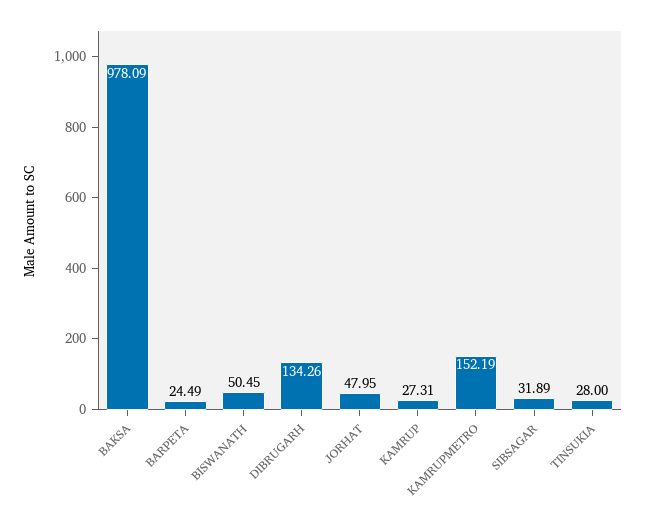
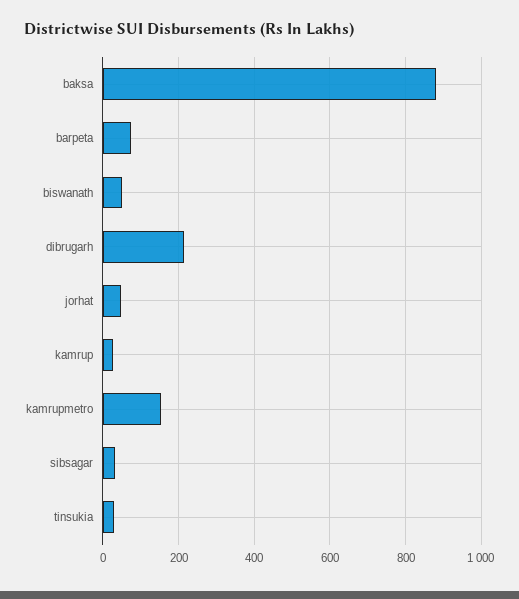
BAKSA: 978.09 -> 880
BARPETA: 24.49 -> 80
DIBRUGARH: 134.26 -> 220

